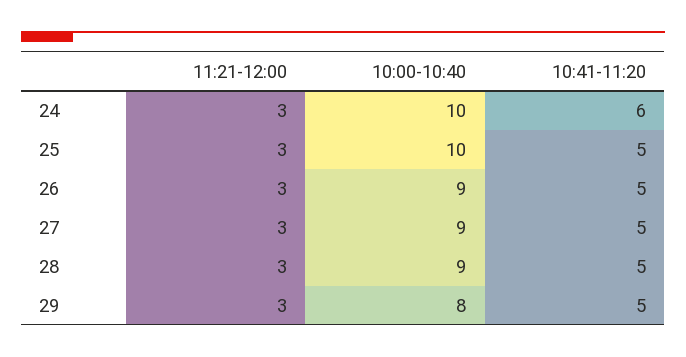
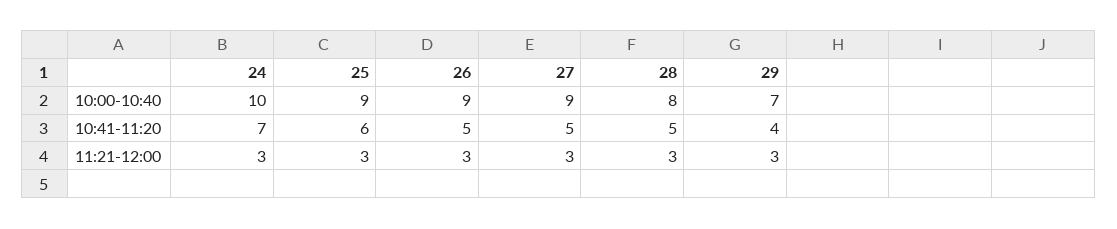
10:41-11:20, 24: 6 -> 7
10:00-10:40, 25: 10 -> 9
10:41-11:20, 25: 5 -> 6
10:00-10:40, 28: 9 -> 8
10:00-10:40, 29: 8 -> 7
10:41-11:20, 29: 5 -> 4

